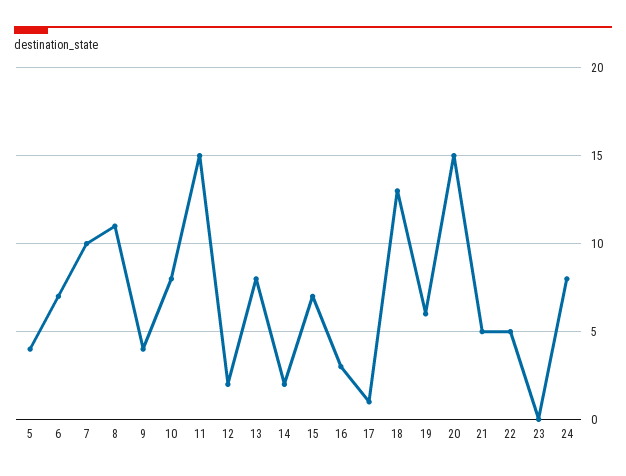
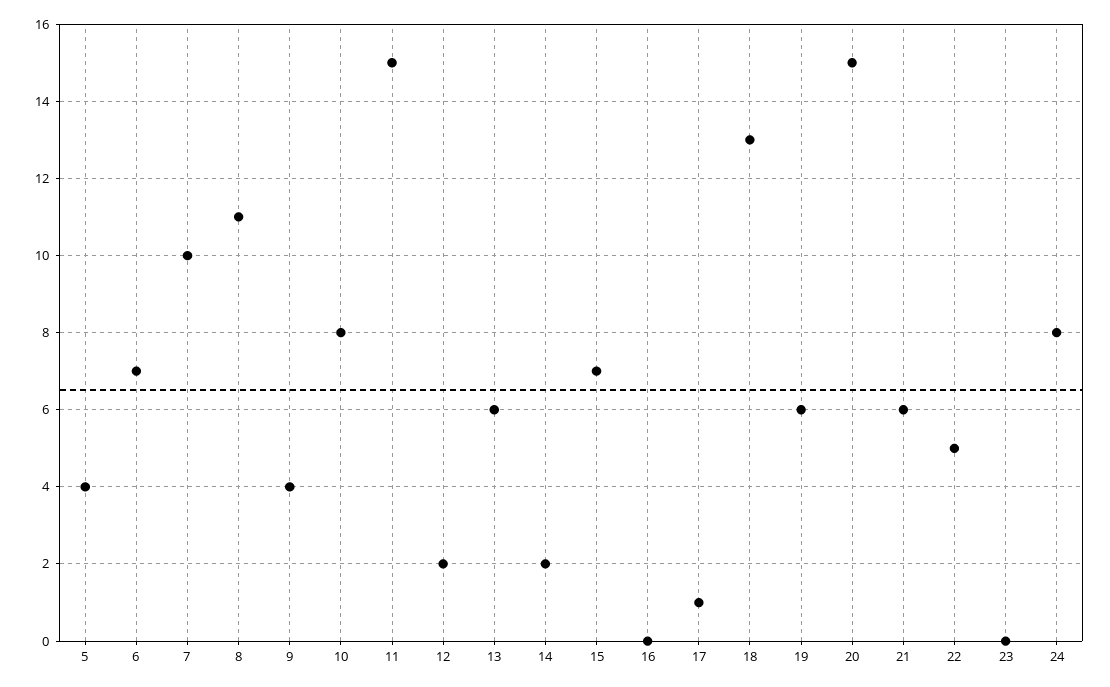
13: 8 -> 6
16: 3 -> 0
21: 5 -> 6

